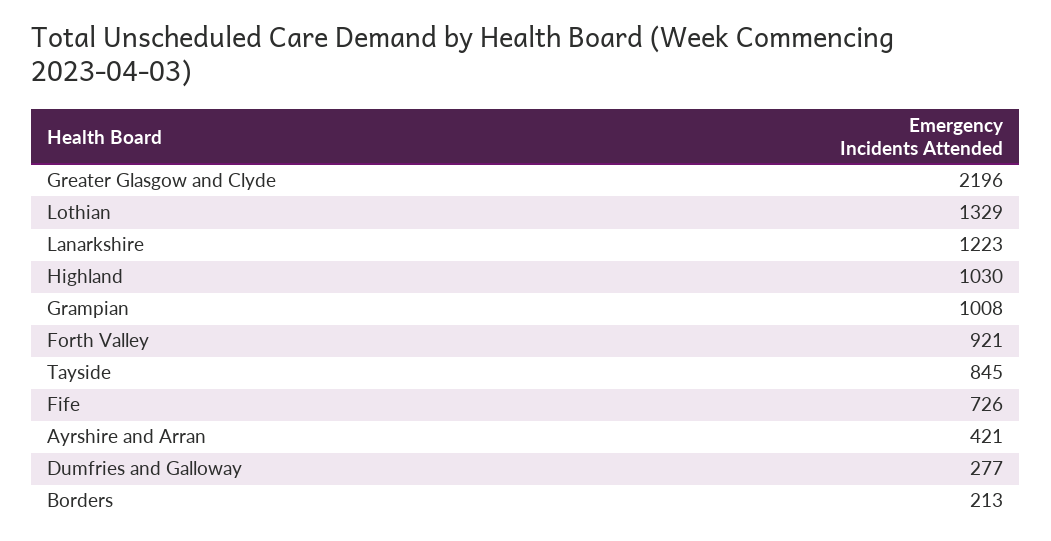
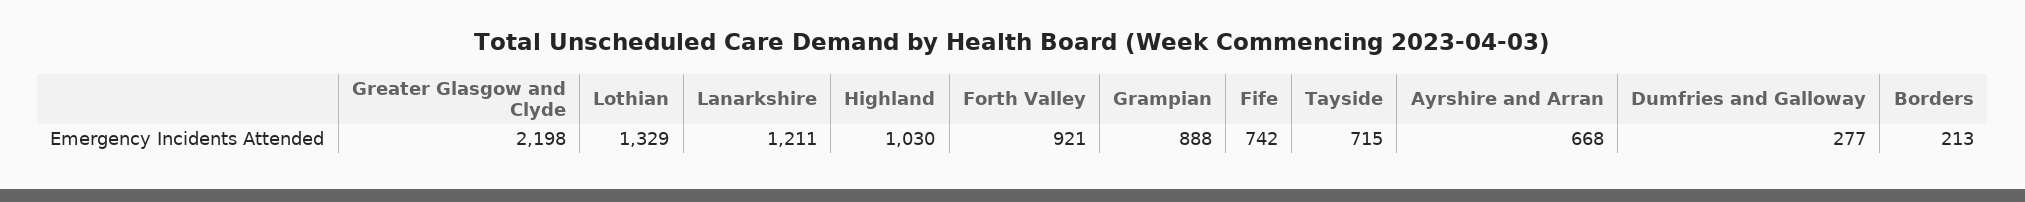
Greater Glasgow and Clyde: 2196 -> 2198
Lanarkshire: 1223 -> 1211
Grampian: 1008 -> 888
Tayside: 845 -> 715
Fife: 726 -> 742
Ayrshire and Arran: 421 -> 668

